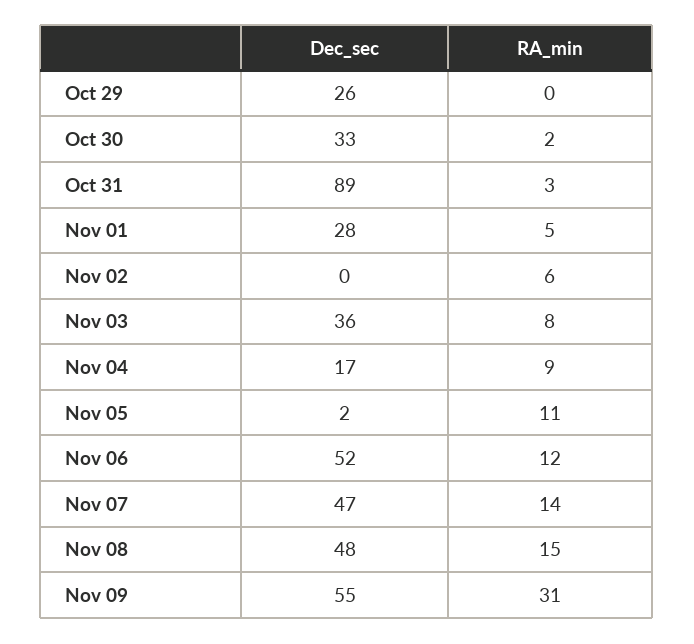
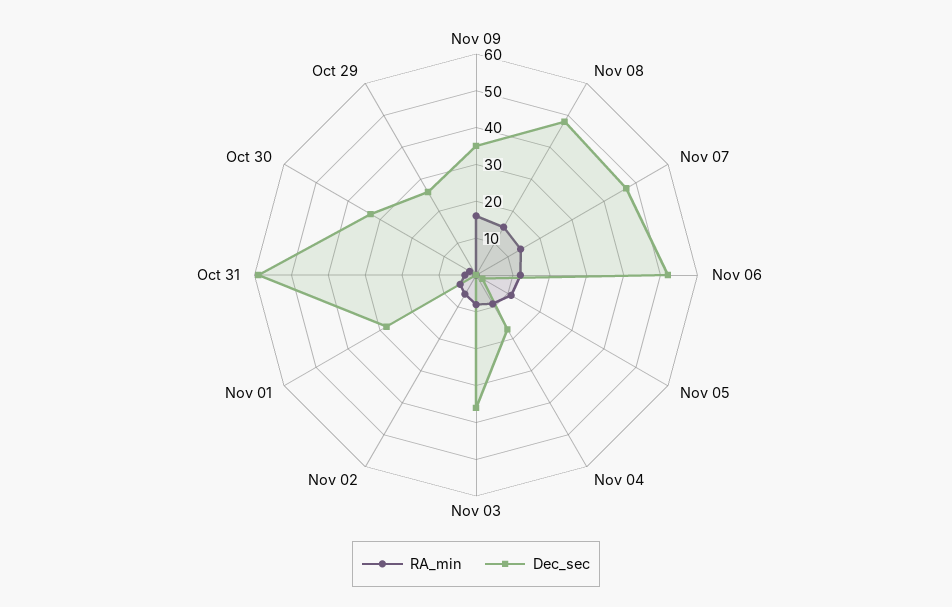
Dec_sec, Oct 31: 89 -> 60
Dec_sec, Nov 09: 55 -> 35
RA_min, Nov 09: 31 -> 15

